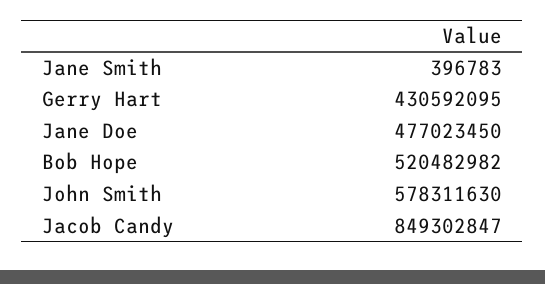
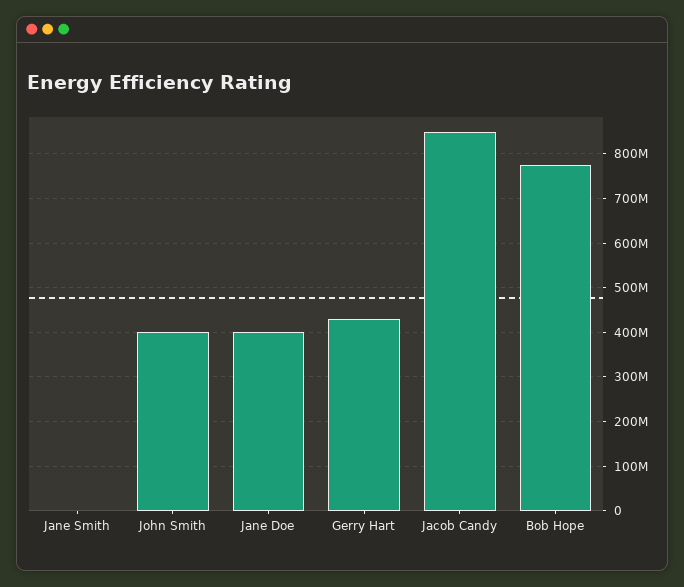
Jane Doe: 477023450 -> 400000000
Bob Hope: 520482982 -> 780000000
John Smith: 578311630 -> 400000000

